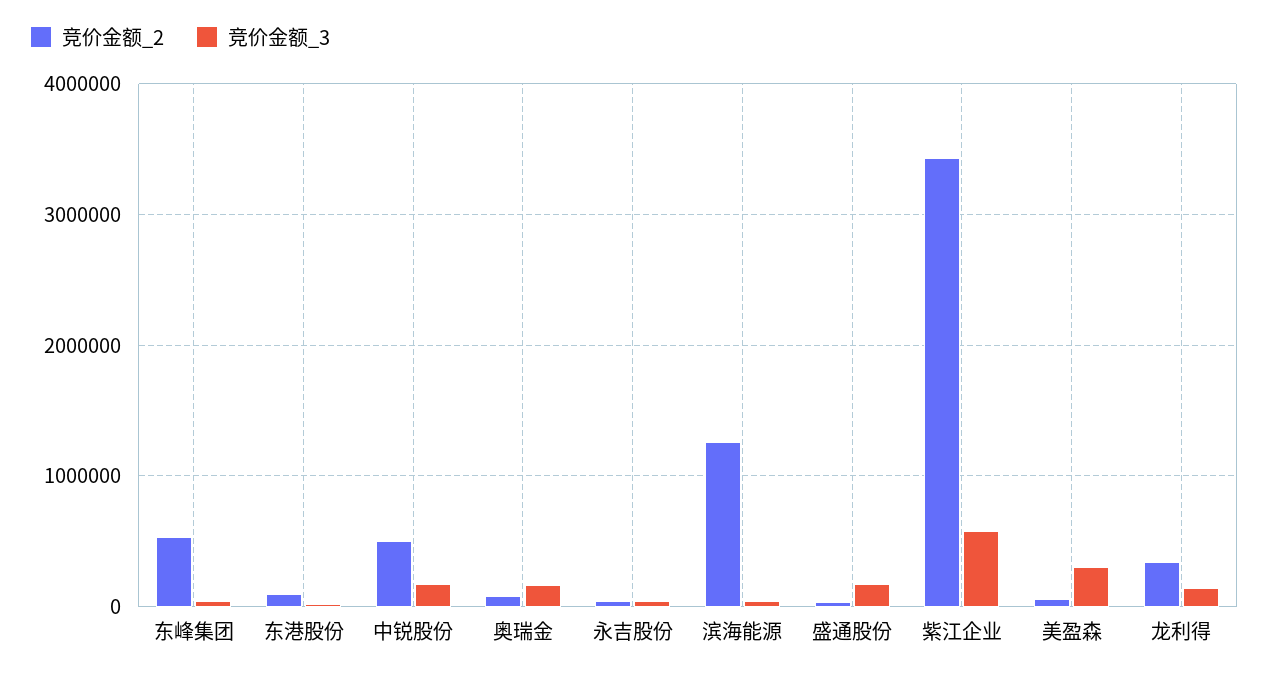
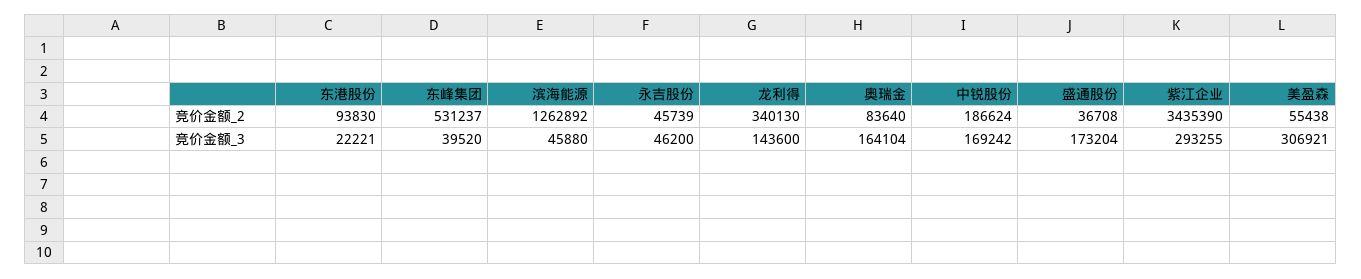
竞价金额_2, 中锐股份: 500000 -> 186624
竞价金额_3, 紫江企业: 600000 -> 293255

